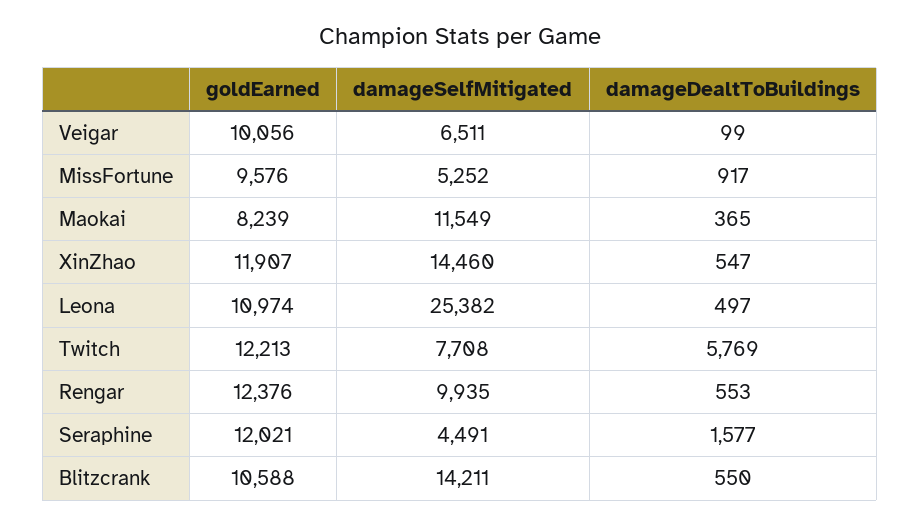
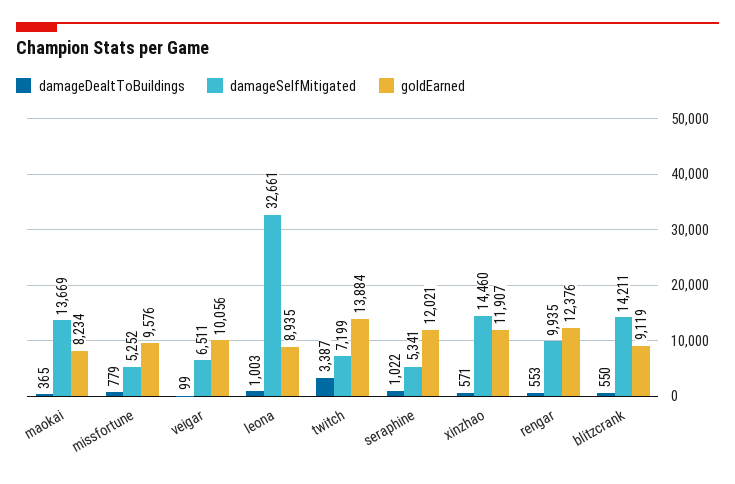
damageDealtToBuildings, MissFortune: 917 -> 779
goldEarned, Maokai: 8239 -> 8234
damageSelfMitigated, Maokai: 11549 -> 13669
damageDealtToBuildings, XinZhao: 547 -> 571
goldEarned, Leona: 10974 -> 8935
damageSelfMitigated, Leona: 25382 -> 32661
damageDealtToBuildings, Leona: 497 -> 1003
goldEarned, Twitch: 12213 -> 13884
damageSelfMitigated, Twitch: 7708 -> 7199
damageDealtToBuildings, Twitch: 5769 -> 3387
damageSelfMitigated, Seraphine: 4491 -> 5341
damageDealtToBuildings, Seraphine: 1577 -> 1022
goldEarned, Blitzcrank: 10588 -> 9119

